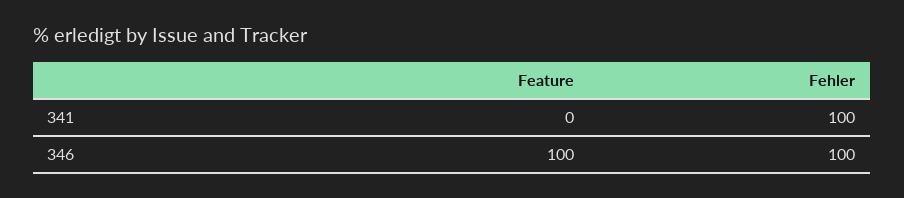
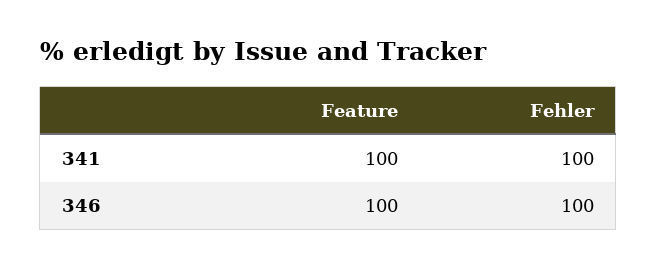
Feature, 341: 0 -> 100

